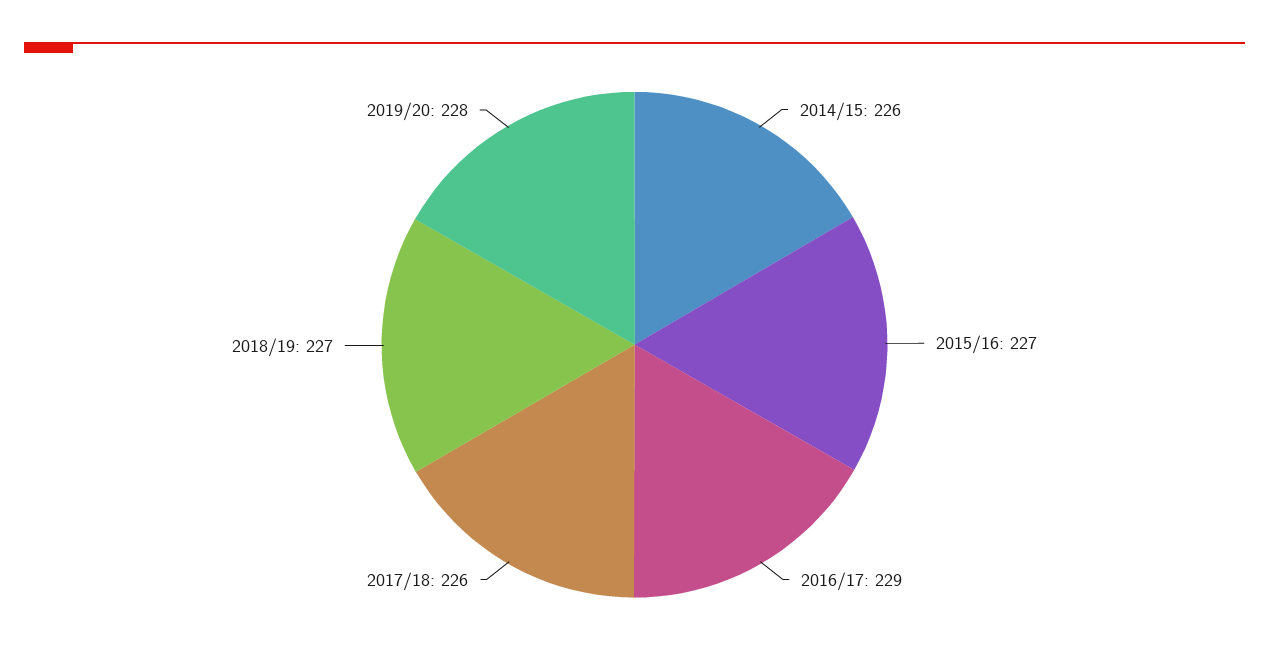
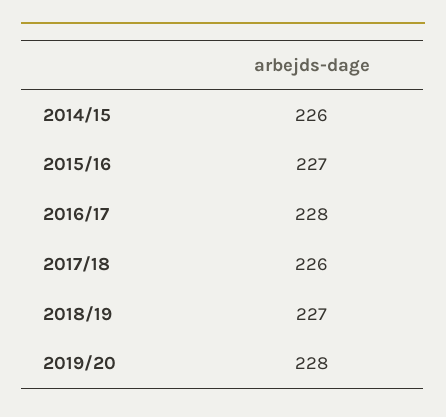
2016/17: 229 -> 228

